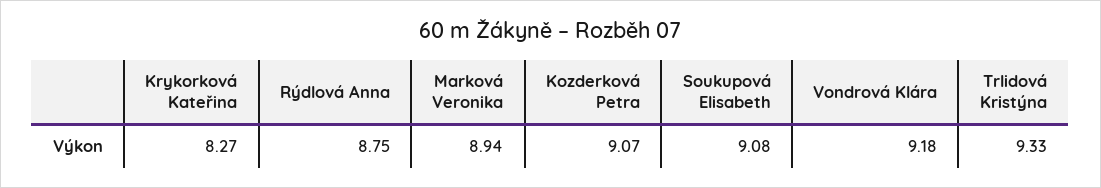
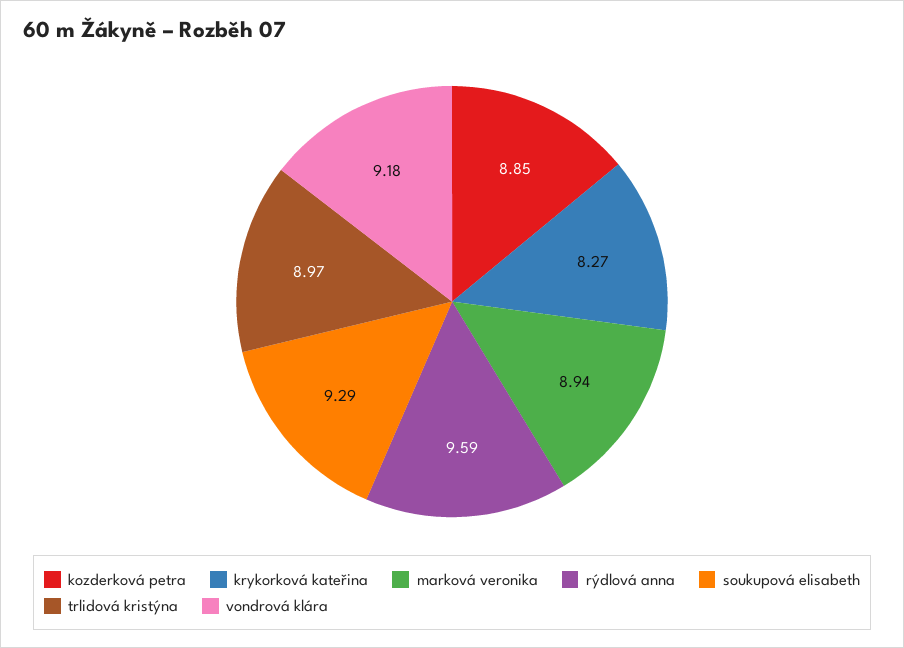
Rýdlová Anna: 8.75 -> 9.59
Kozderková Petra: 9.07 -> 8.85
Soukupová Elisabeth: 9.08 -> 9.29
Trlidová Kristýna: 9.33 -> 8.97

